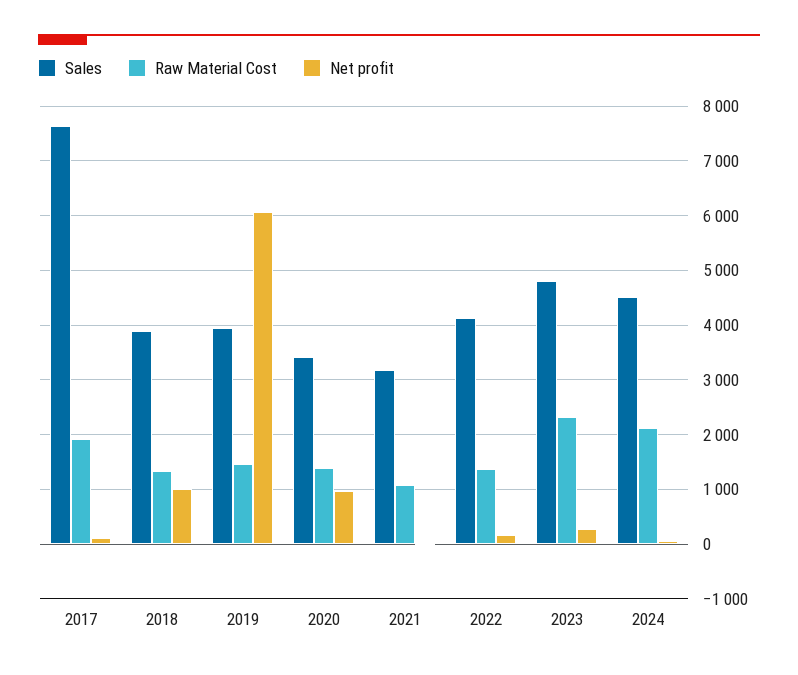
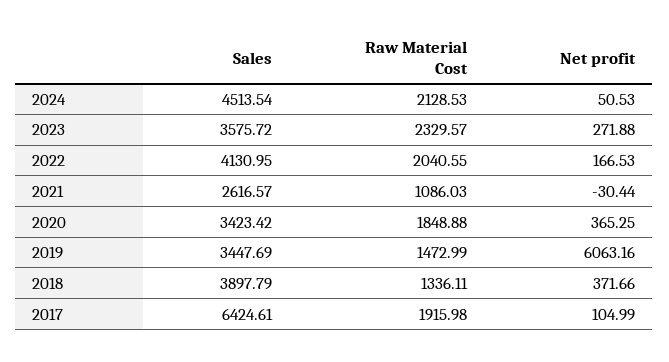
Sales, 2017: 7600 -> 6424.61
Net profit, 2018: 1000 -> 371.66
Sales, 2019: 4000 -> 3447.69
Raw Material Cost, 2020: 1400 -> 1848.88
Net profit, 2020: 1000 -> 365.25
Sales, 2021: 3200 -> 2616.57
Raw Material Cost, 2022: 1400 -> 2040.55
Sales, 2023: 4800 -> 3575.72

